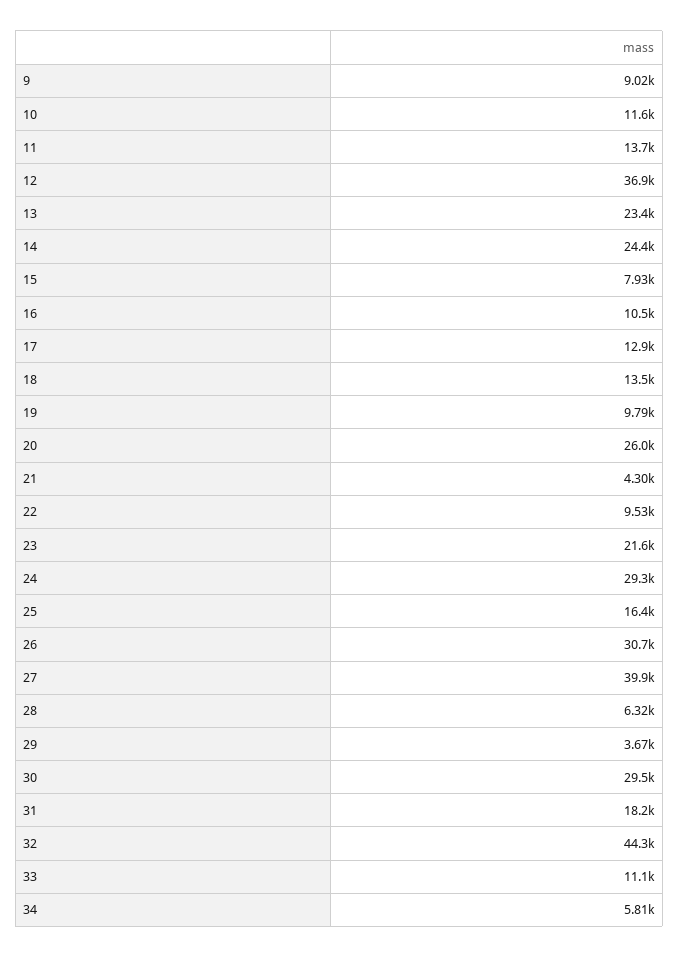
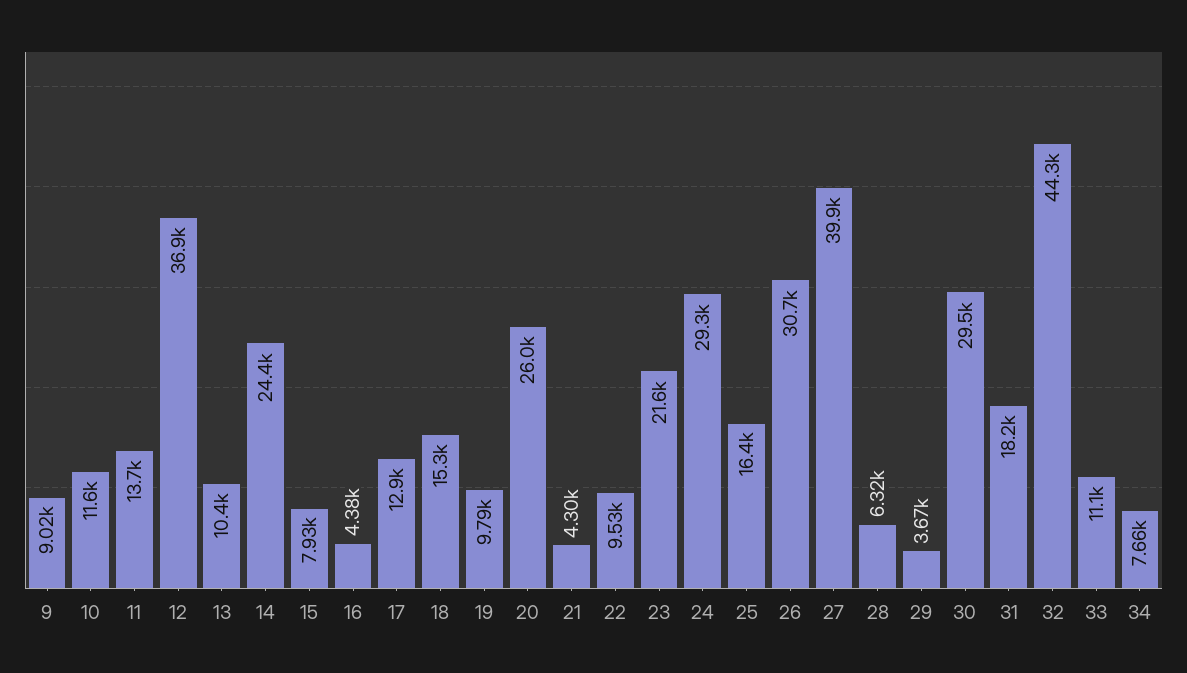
13: 23400 -> 10400
16: 10500 -> 4380
18: 13500 -> 15300
34: 5810 -> 7660

